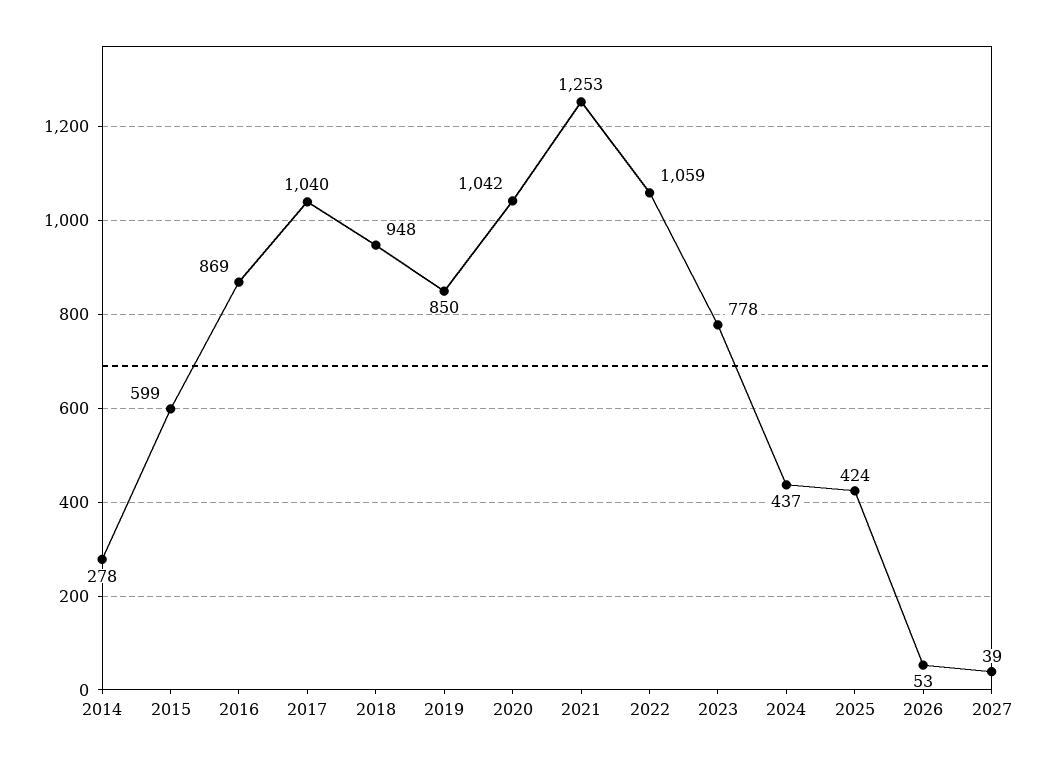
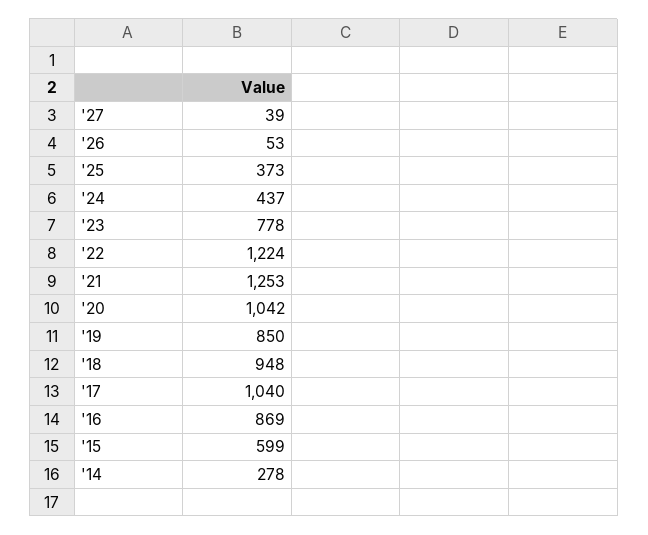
2022: 1059 -> 1224
2025: 424 -> 373

